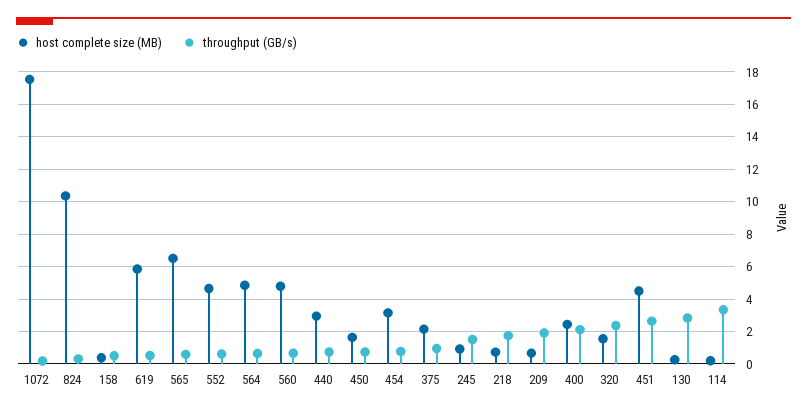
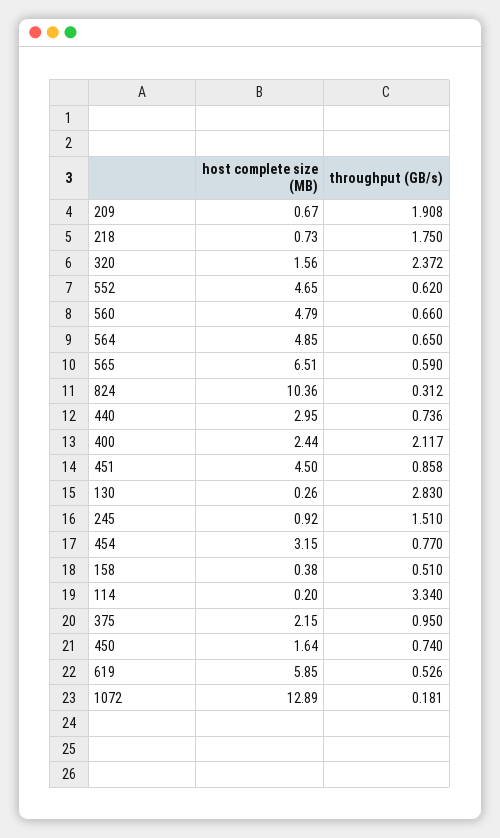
host complete size (MB), 1072: 17.5 -> 12.89
throughput (GB/s), 451: 2.5 -> 0.858

